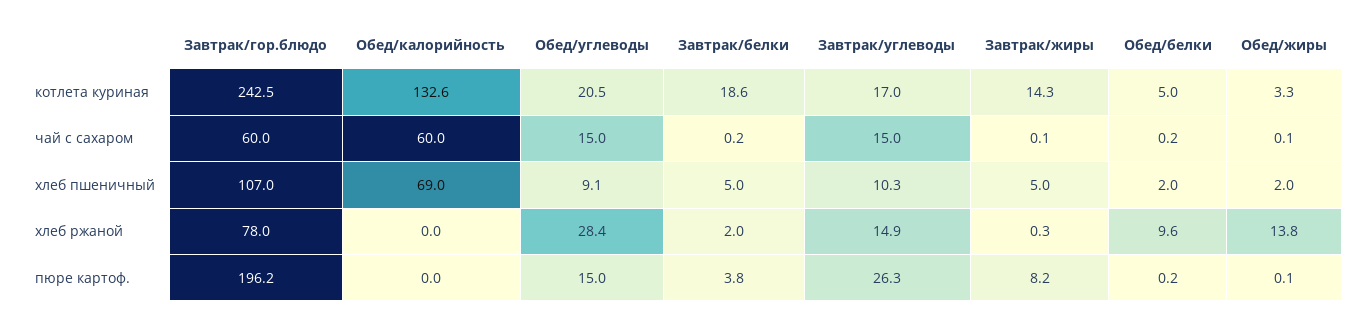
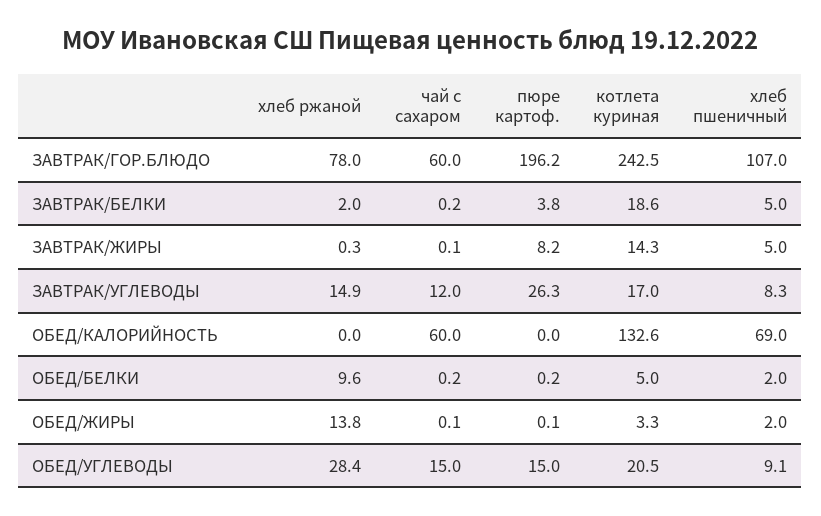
Завтрак/углеводы, чай с сахаром: 15 -> 12
Завтрак/углеводы, хлеб пшеничный: 10.3 -> 8.3

